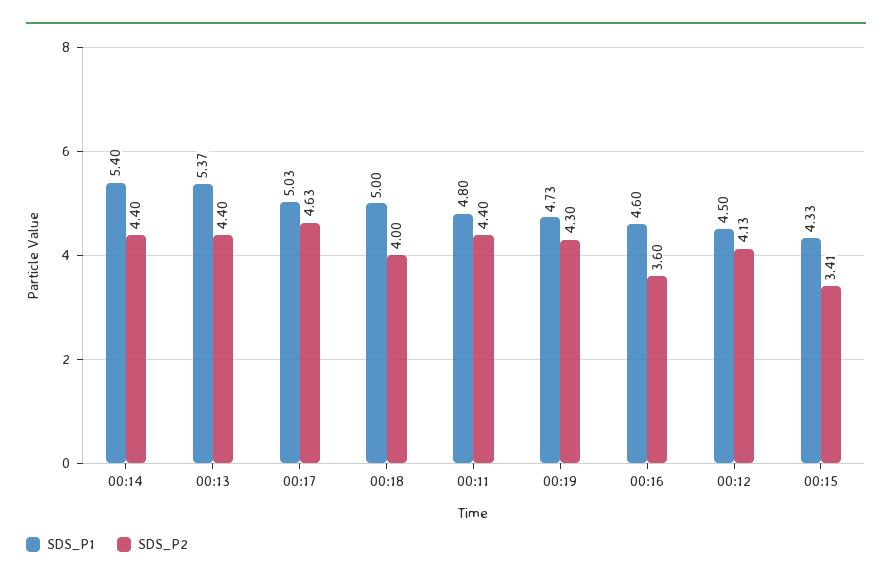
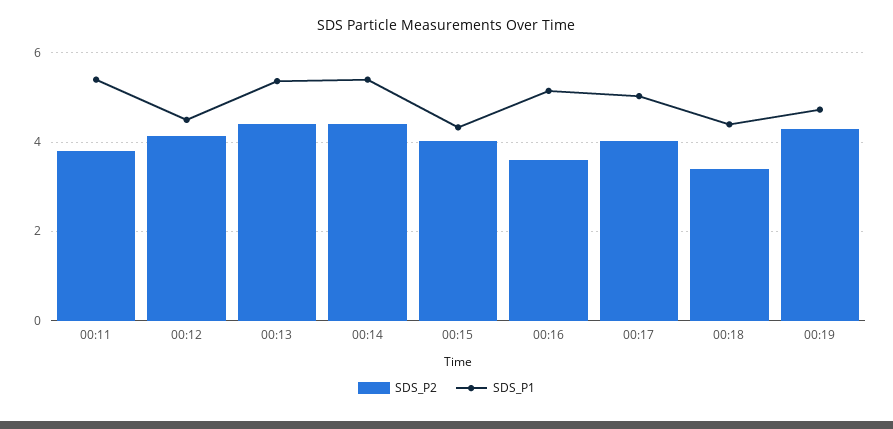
SDS_P2, 00:17: 4.63 -> 4
SDS_P1, 00:18: 5 -> 4.4
SDS_P2, 00:18: 4 -> 3.4
SDS_P1, 00:11: 4.8 -> 5.4
SDS_P2, 00:11: 4.4 -> 3.8
SDS_P1, 00:16: 4.6 -> 5.2
SDS_P2, 00:15: 3.41 -> 4

